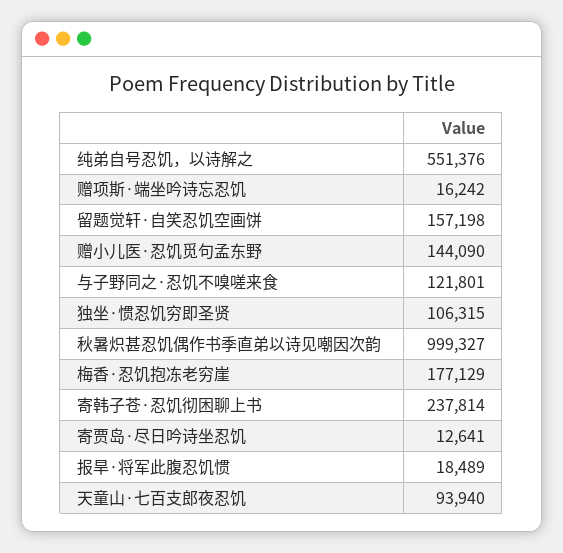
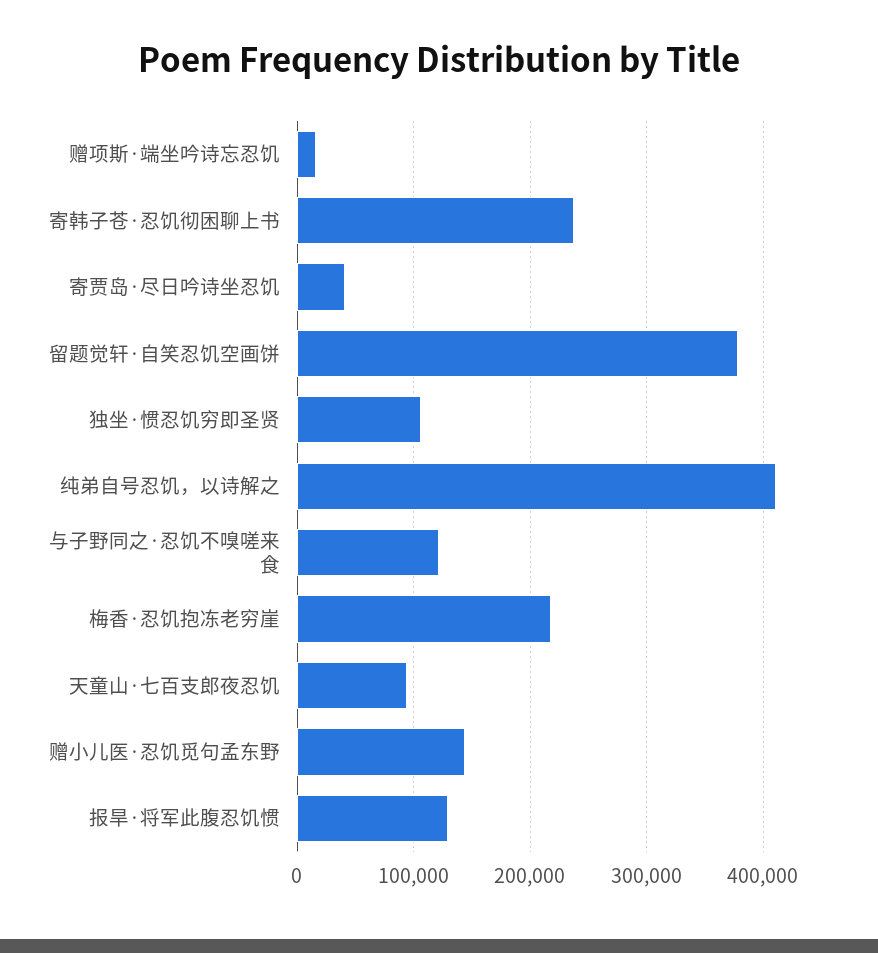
纯弟自号忍饥，以诗解之: 551376 -> 410000
留题觉轩·自笑忍饥空画饼: 157198 -> 380000
秋暑炽甚忍饥偶作书季直弟以诗见嘲因次韵: 999327 -> none
梅香·忍饥抱冻老穷崖: 177129 -> 220000
寄贾岛·尽日吟诗坐忍饥: 12641 -> 40000
报旱·将军此腹忍饥惯: 18489 -> 130000

